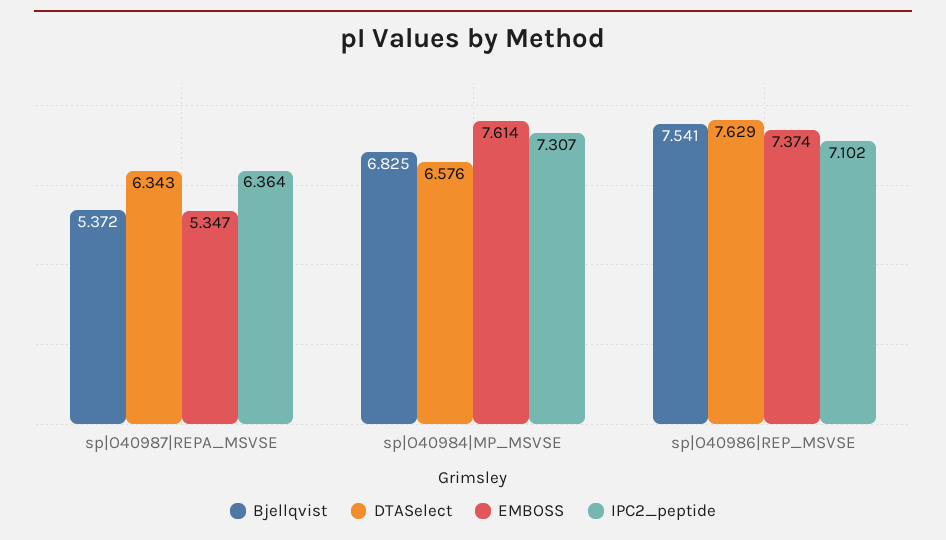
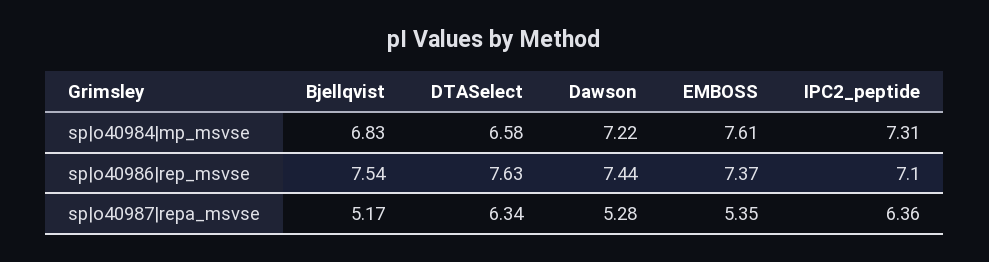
Bjellqvist, sp|O40987|REPA_MSVSE: 5.372 -> 5.17
Dawson, sp|O40984|MP_MSVSE: none -> 7.22
Dawson, sp|O40986|REP_MSVSE: none -> 7.44
Dawson, sp|O40987|REPA_MSVSE: none -> 5.28

